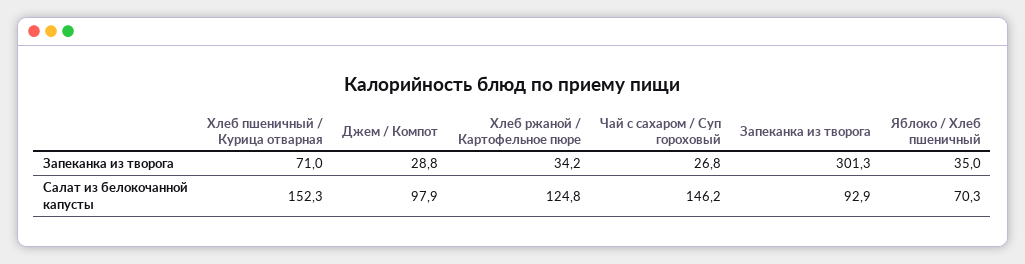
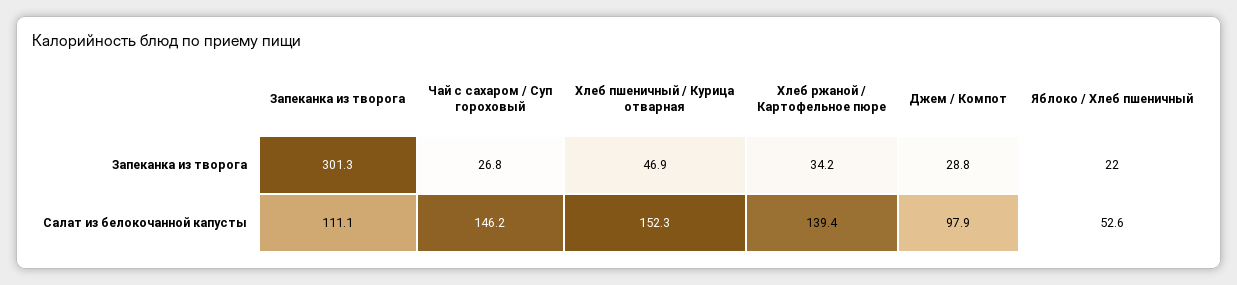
Хлеб пшеничный / Курица отварная, Запеканка из творога: 71 -> 46.9
Яблоко / Хлеб пшеничный, Запеканка из творога: 35 -> 22
Хлеб ржаной / Картофельное пюре, Салат из белокочанной капусты: 124.8 -> 139.4
Запеканка из творога, Салат из белокочанной капусты: 92.9 -> 111.1
Яблоко / Хлеб пшеничный, Салат из белокочанной капусты: 70.3 -> 52.6

